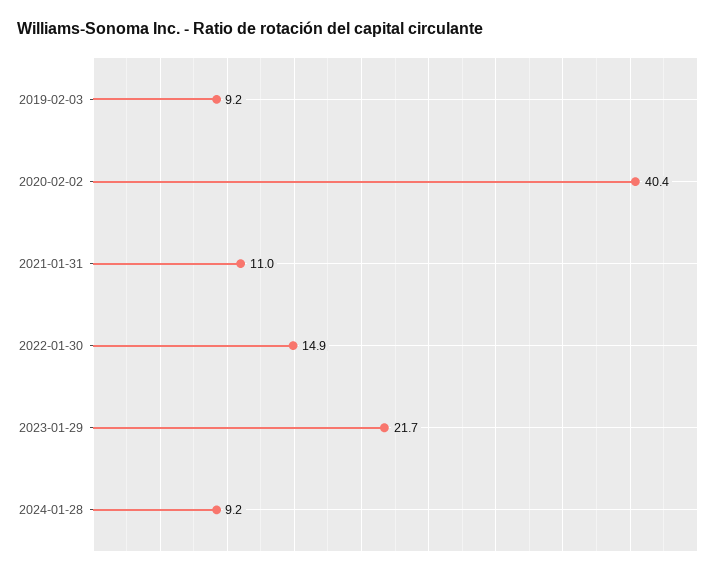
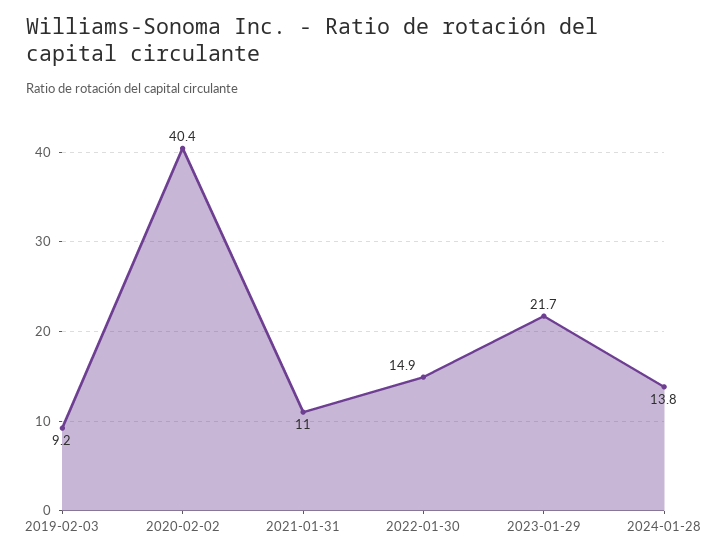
2024-01-28: 9.2 -> 13.8

